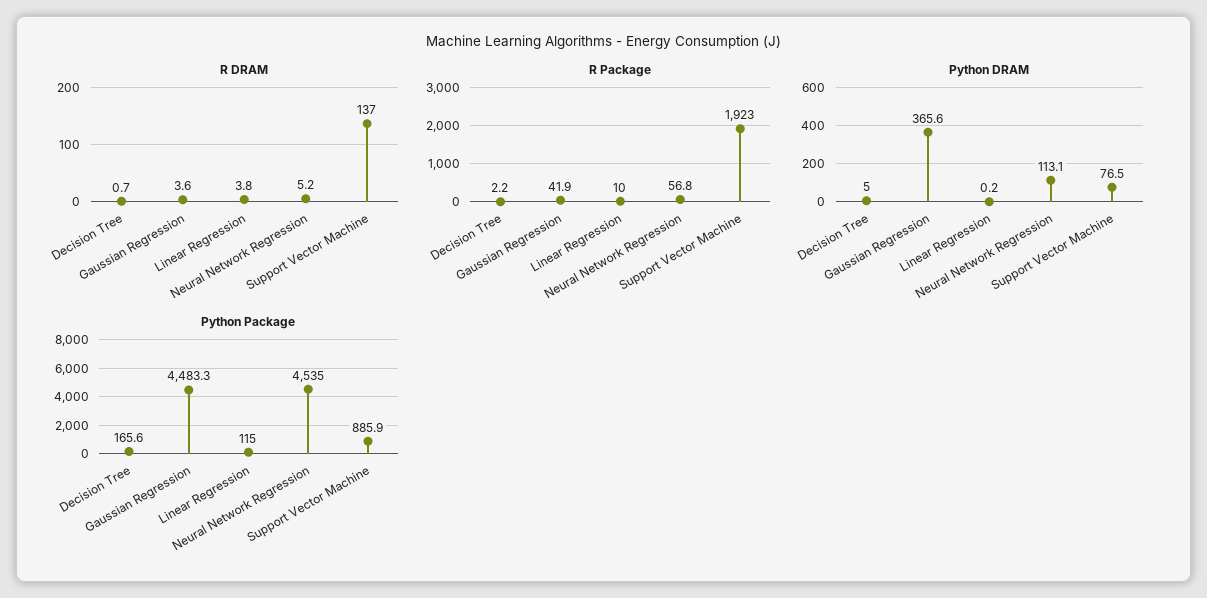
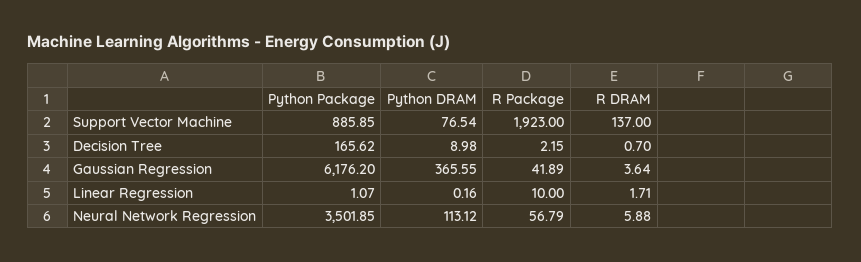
R DRAM, Linear Regression: 3.8 -> 1.71
R DRAM, Neural Network Regression: 5.2 -> 5.88
Python DRAM, Decision Tree: 5 -> 8.98
Python Package, Gaussian Regression: 4483.3 -> 6176.2
Python Package, Linear Regression: 115 -> 1.07
Python Package, Neural Network Regression: 4535 -> 3501.85

